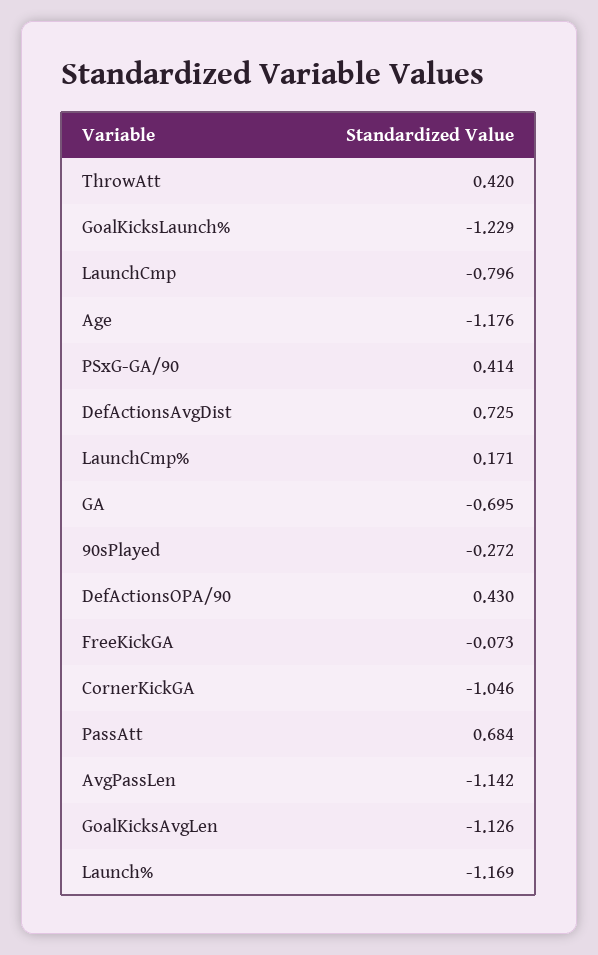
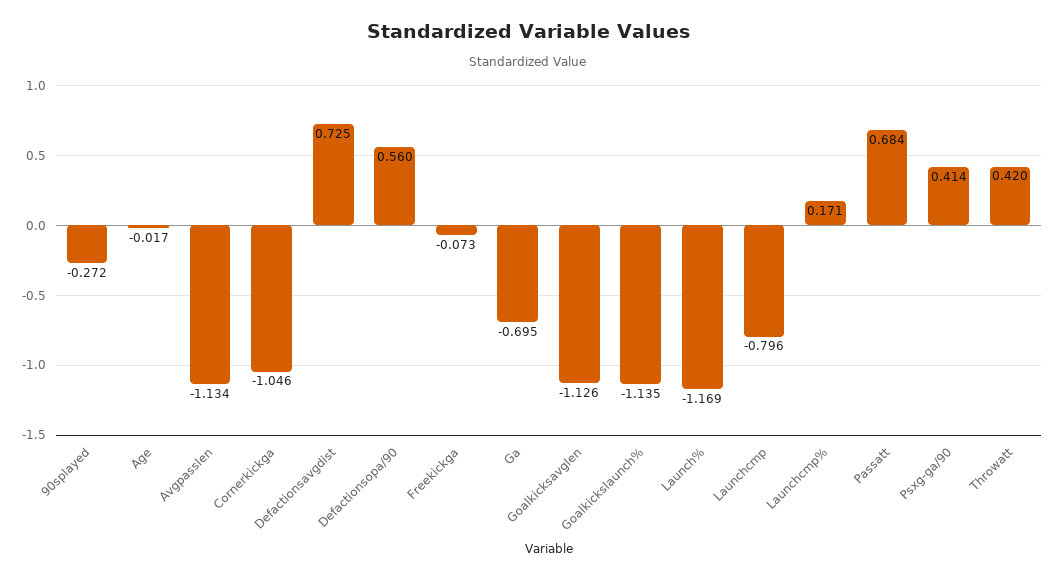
GoalKicksLaunch%: -1.229 -> -1.135
Age: -1.176 -> -0.017
DefActionsOPA/90: 0.43 -> 0.56
AvgPassLen: -1.142 -> -1.134

